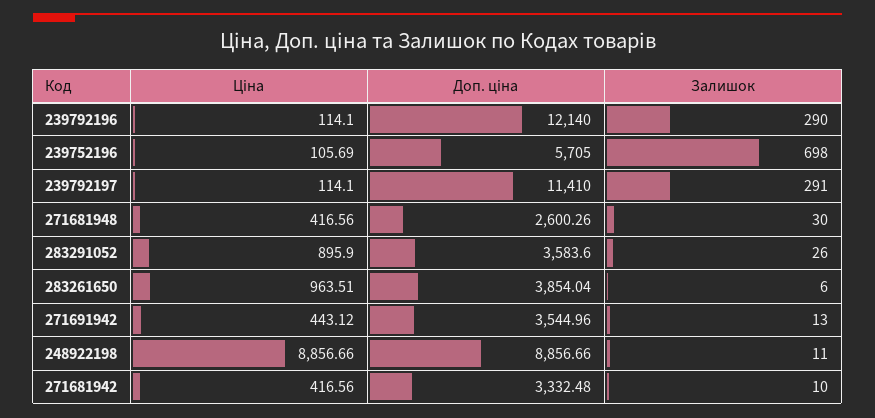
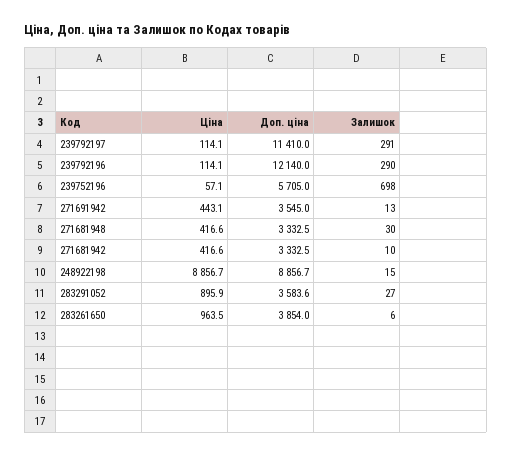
Ціна, 239752196: 105.69 -> 57.1
Доп. ціна, 271681948: 2600.26 -> 3332.5
Залишок, 283291052: 26 -> 27
Залишок, 248922198: 11 -> 15

